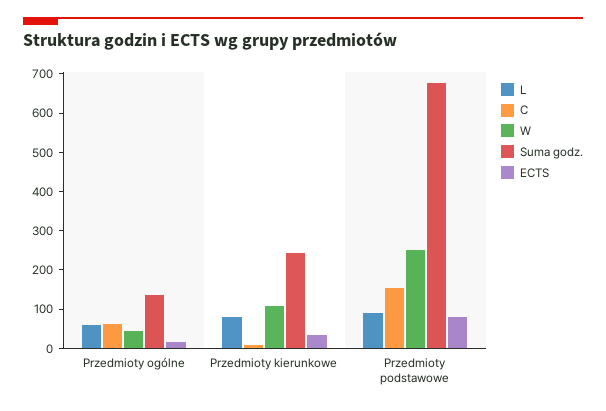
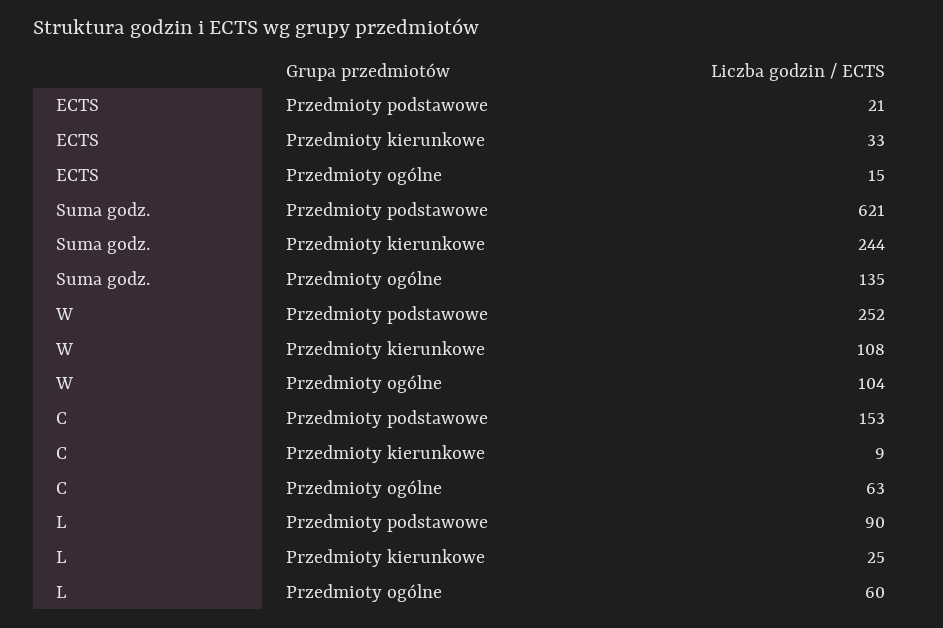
W, Przedmioty ogólne: 50 -> 104
L, Przedmioty kierunkowe: 75 -> 25
Suma godz., Przedmioty podstawowe: 675 -> 621
ECTS, Przedmioty podstawowe: 75 -> 21

